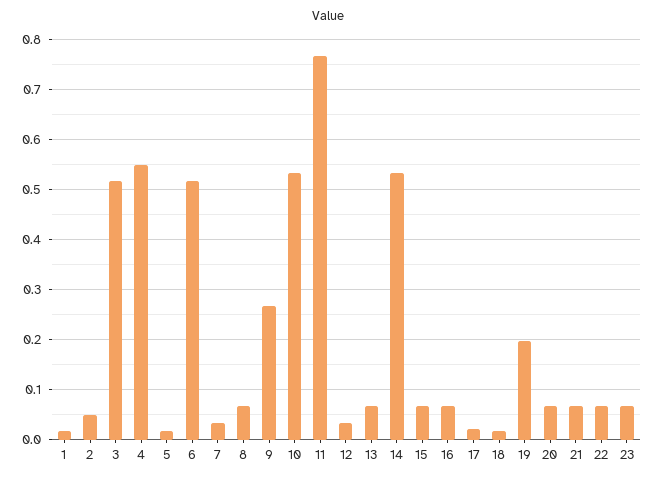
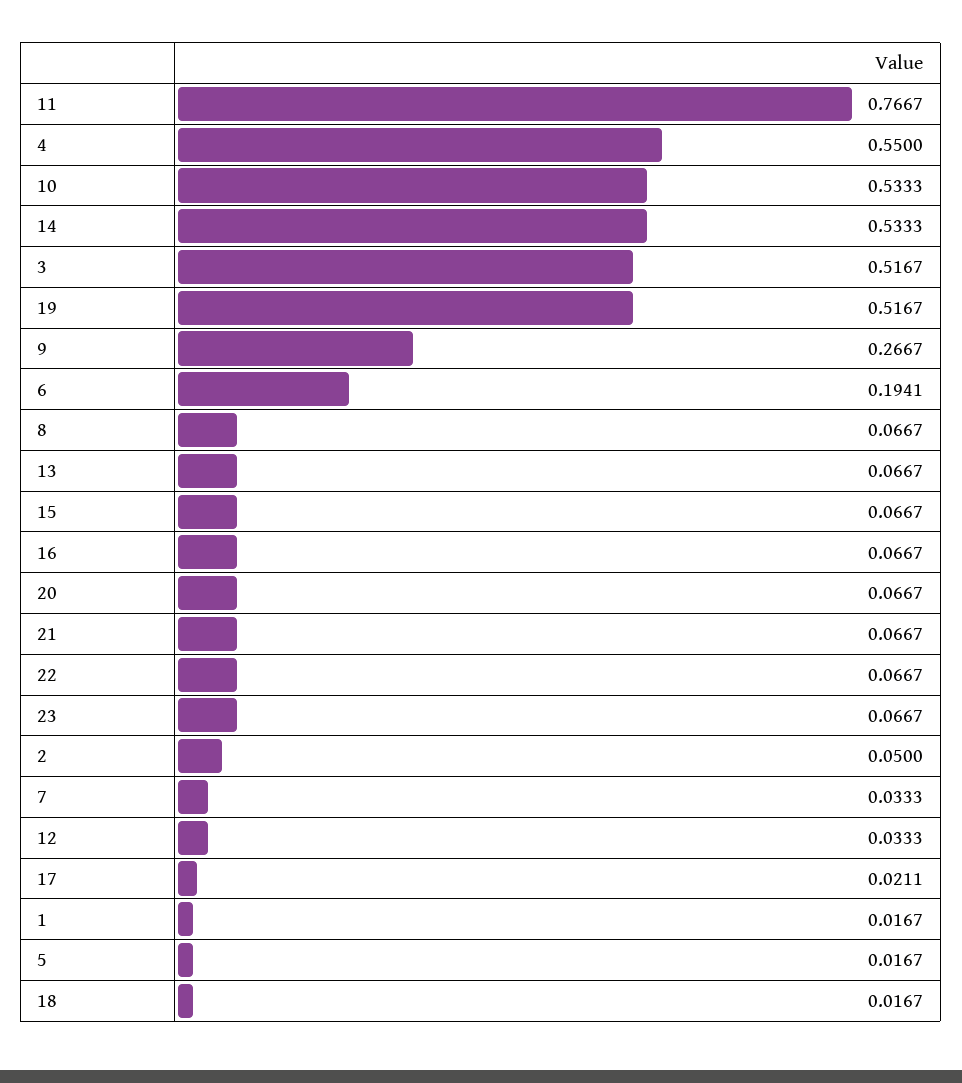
6: 0.52 -> 0.1941
19: 0.2 -> 0.5167

